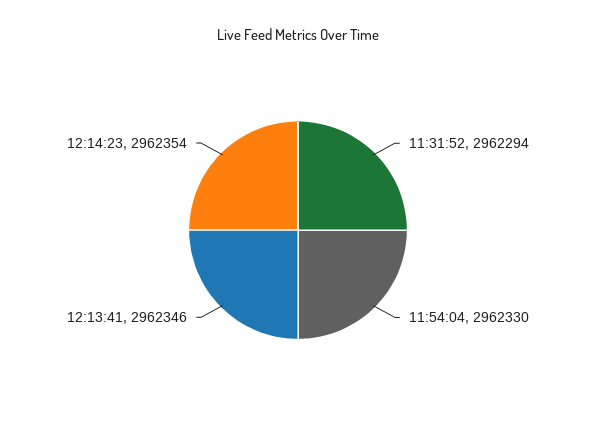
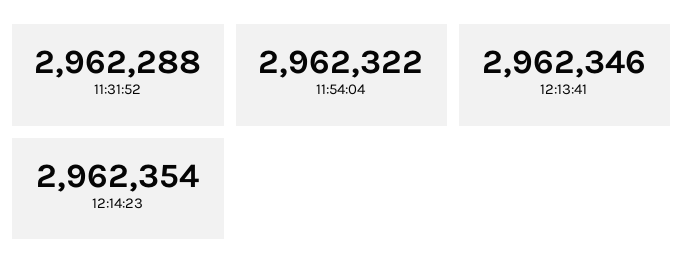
11:31:52: 2962294 -> 2962288
11:54:04: 2962330 -> 2962322

